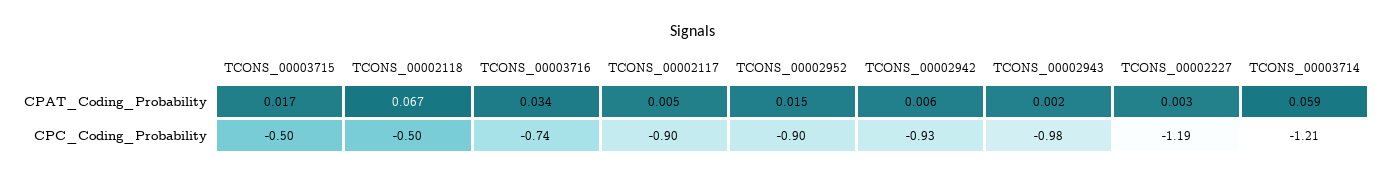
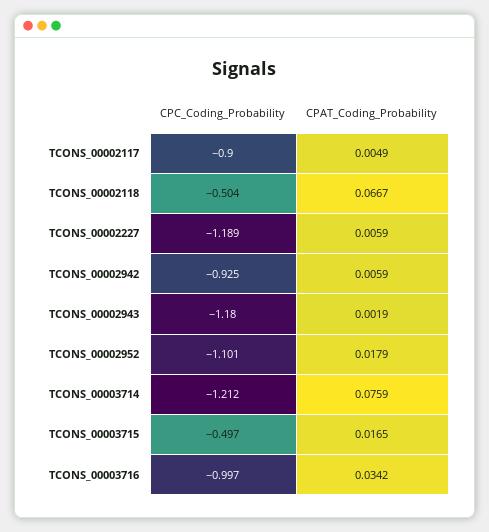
TCONS_00002952, CPAT_Coding_Probability: 0.015 -> 0.0179
TCONS_00002227, CPAT_Coding_Probability: 0.003 -> 0.0059
TCONS_00003714, CPAT_Coding_Probability: 0.059 -> 0.0759
TCONS_00003716, CPC_Coding_Probability: -0.74 -> -0.997
TCONS_00002952, CPC_Coding_Probability: -0.9 -> -1.101
TCONS_00002943, CPC_Coding_Probability: -0.98 -> -1.18

